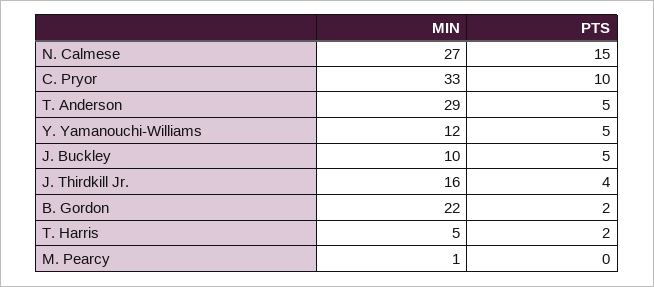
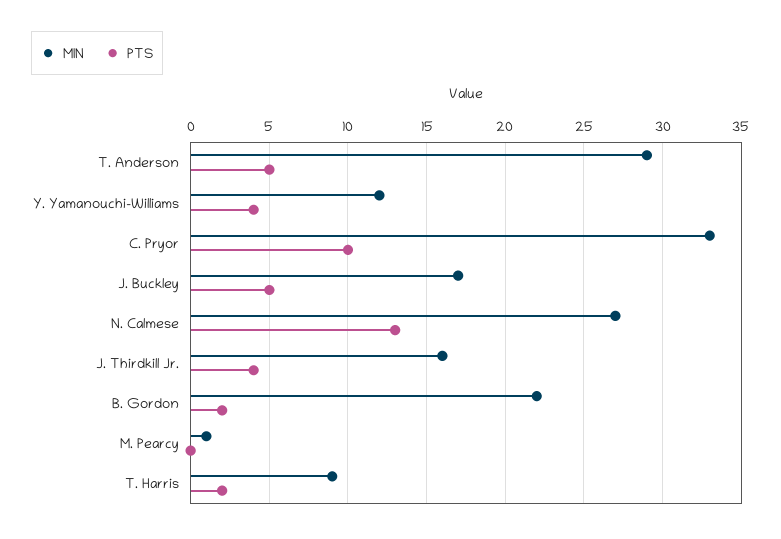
PTS, N. Calmese: 15 -> 13
PTS, Y. Yamanouchi-Williams: 5 -> 4
MIN, J. Buckley: 10 -> 17
MIN, T. Harris: 5 -> 9

